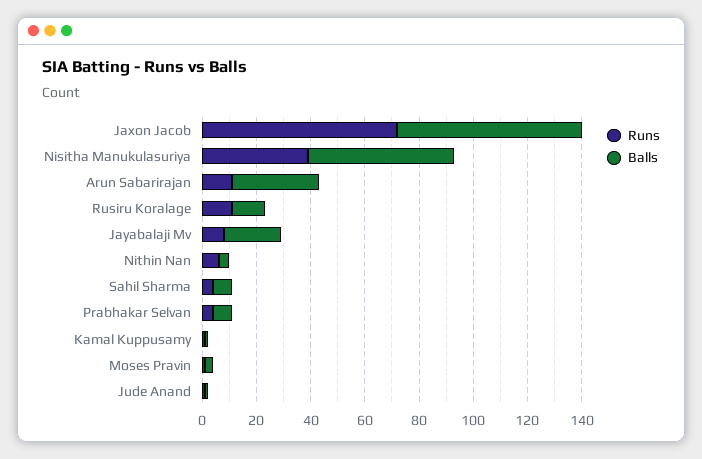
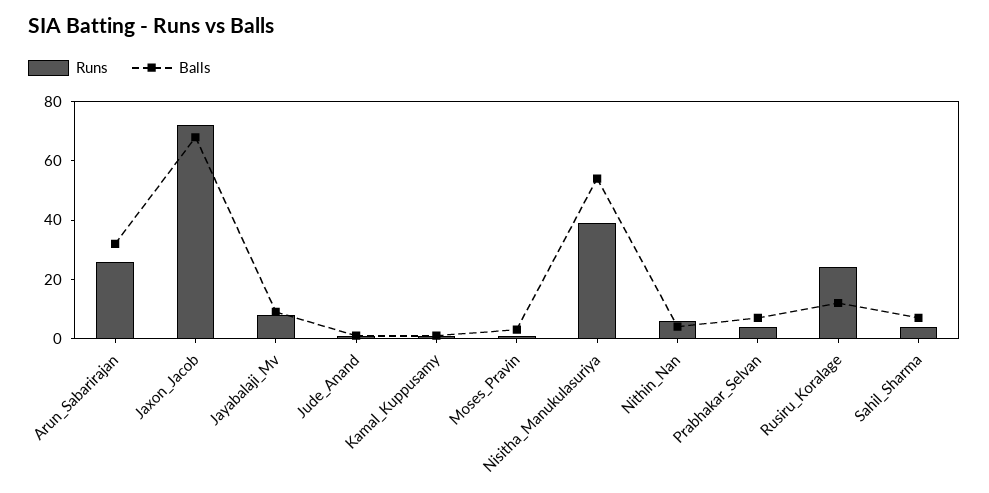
Runs, Arun Sabarirajan: 10 -> 25
Runs, Rusiru Koralage: 10 -> 25
Balls, Jayabalaji Mv: 20 -> 10

